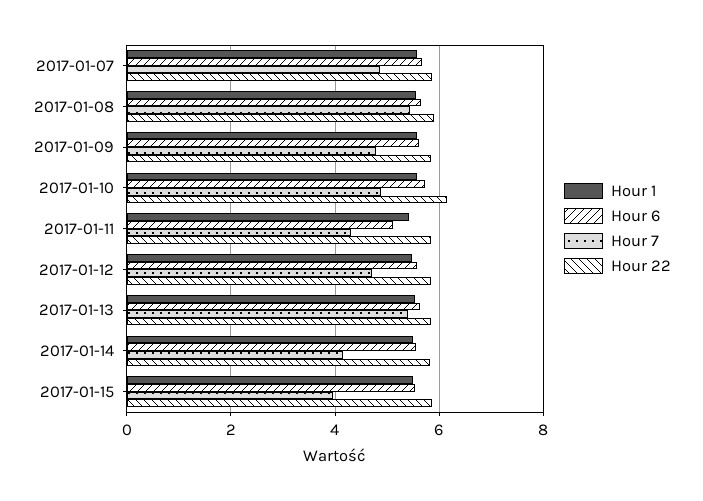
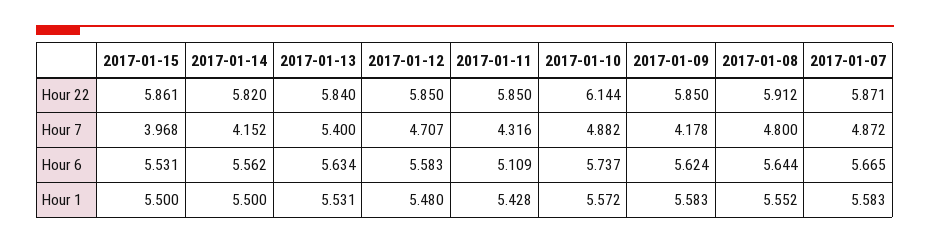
Hour 7, 2017-01-08: 5.4 -> 4.8
Hour 7, 2017-01-09: 4.8 -> 4.178

